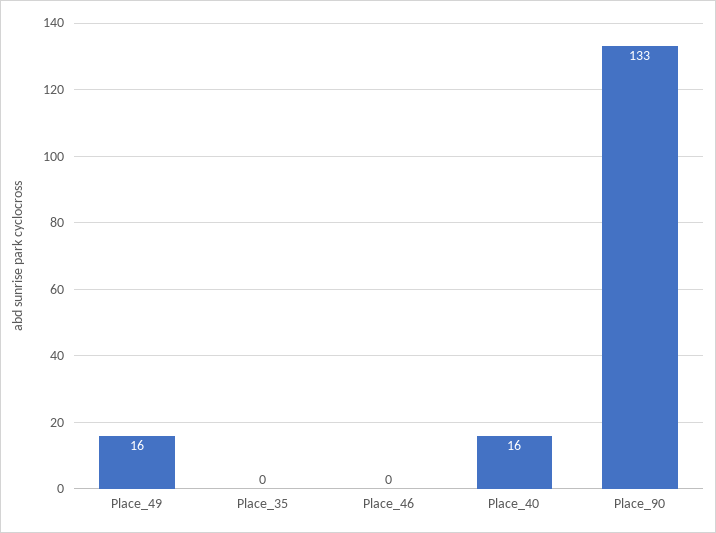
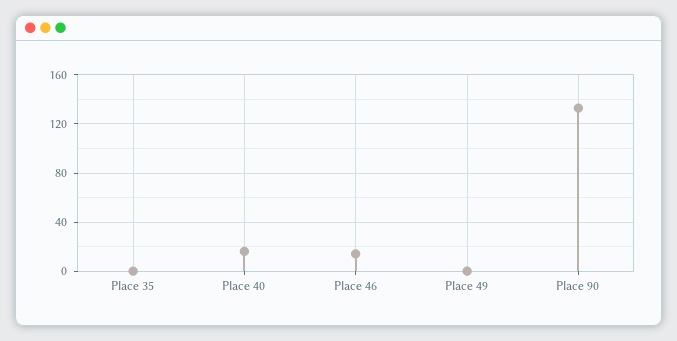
Place_49: 16 -> 0
Place_46: 0 -> 15

